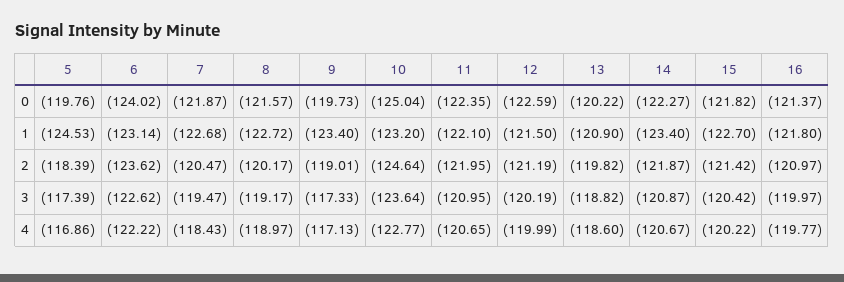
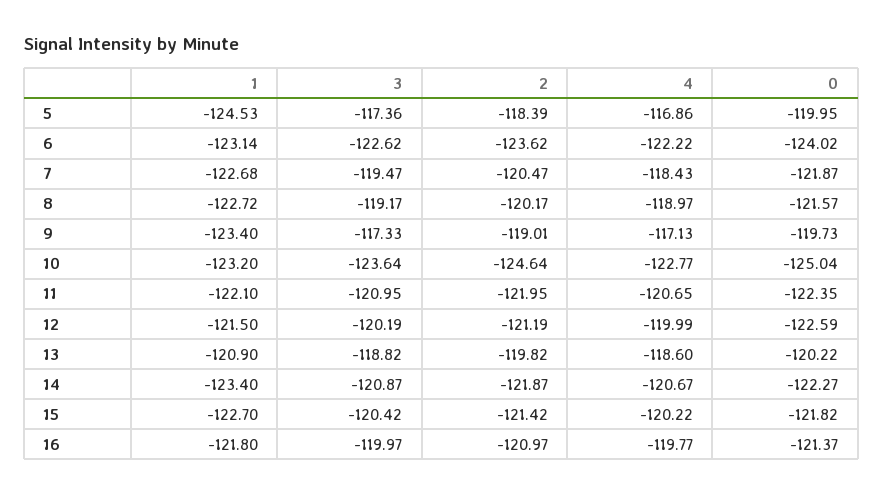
5, 0: -119.76 -> -119.95
5, 3: -117.39 -> -117.36

